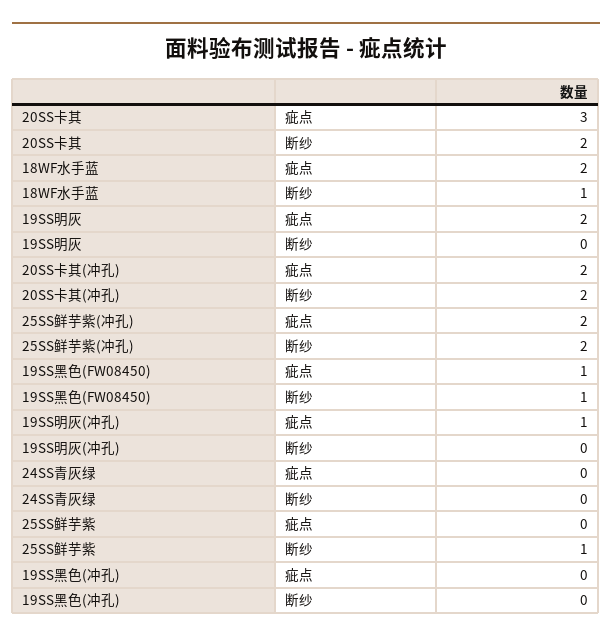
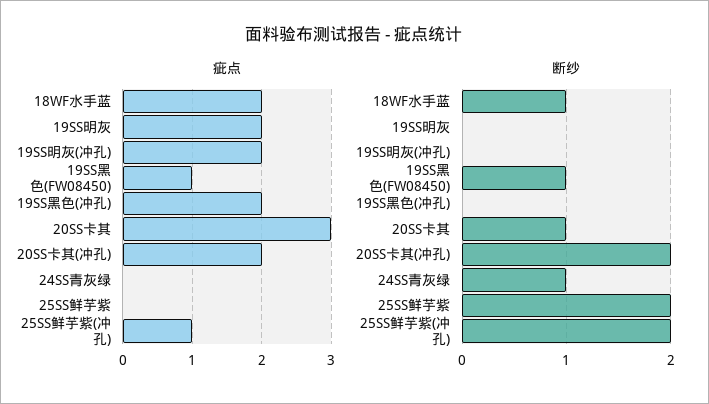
断纱, 20SS卡其: 2 -> 1
疵点, 25SS鲜芋紫(冲孔): 2 -> 1
疵点, 19SS明灰(冲孔): 1 -> 2
断纱, 24SS青灰绿: 0 -> 1
断纱, 25SS鲜芋紫: 1 -> 2
疵点, 19SS黑色(冲孔): 0 -> 2

